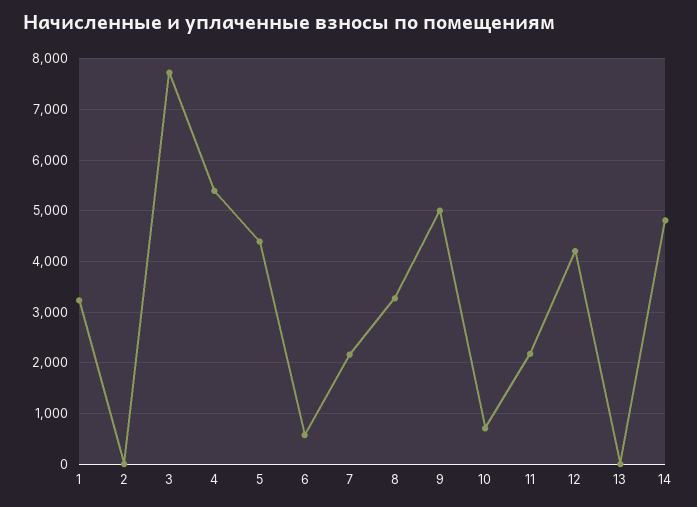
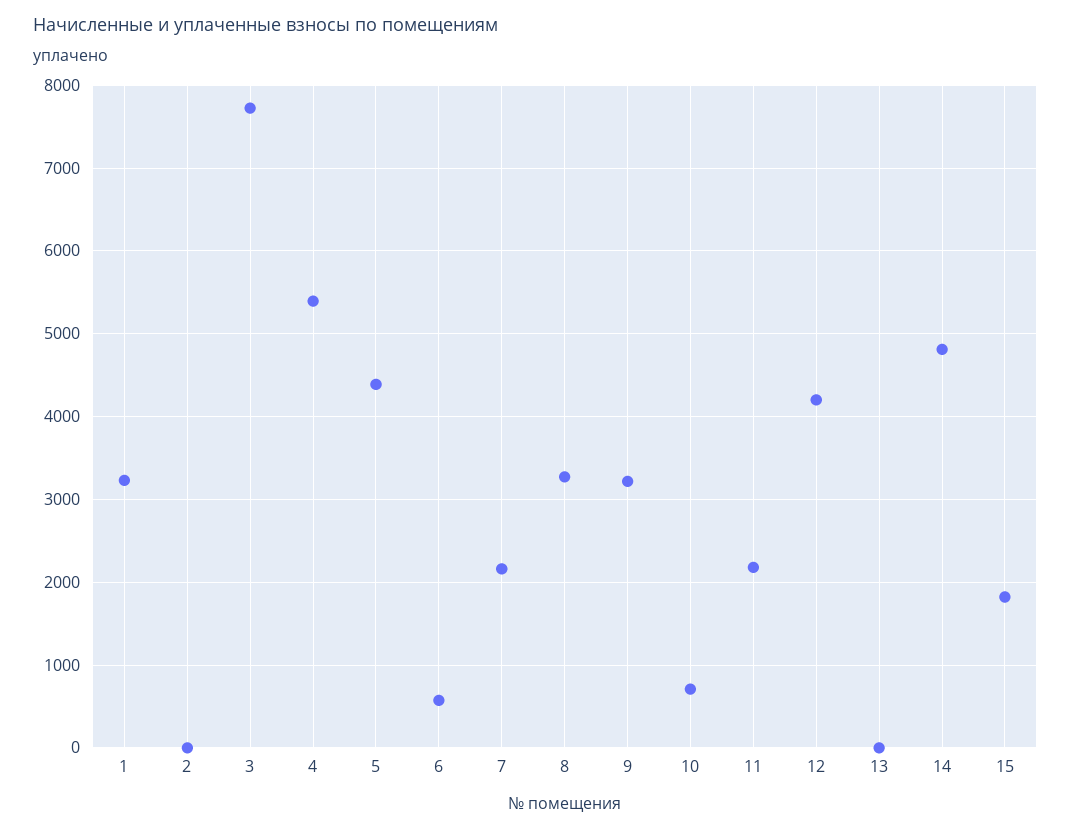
9: 5000 -> 3200
15: none -> 1800

